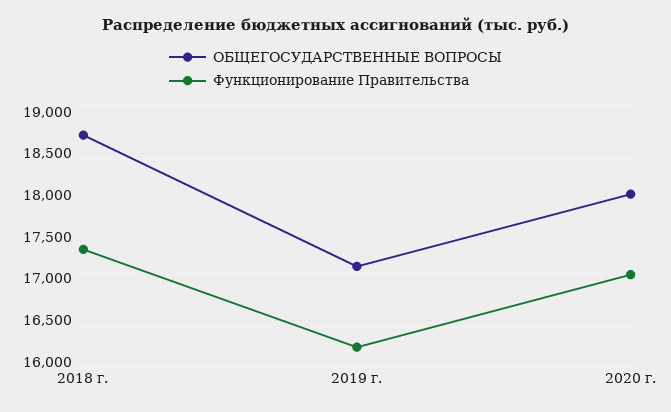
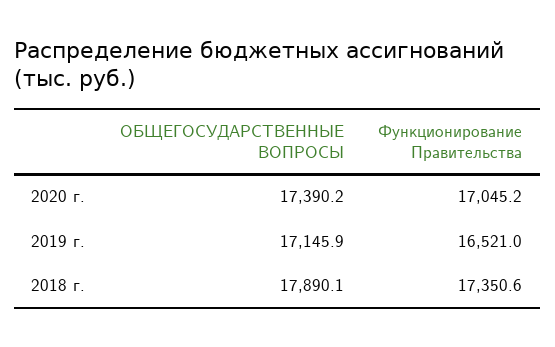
ОБЩЕГОСУДАРСТВЕННЫЕ ВОПРОСЫ, 2018 г.: 18700 -> 17890.1
Функционирование Правительства, 2019 г.: 16200 -> 16521
ОБЩЕГОСУДАРСТВЕННЫЕ ВОПРОСЫ, 2020 г.: 18000 -> 17390.2

